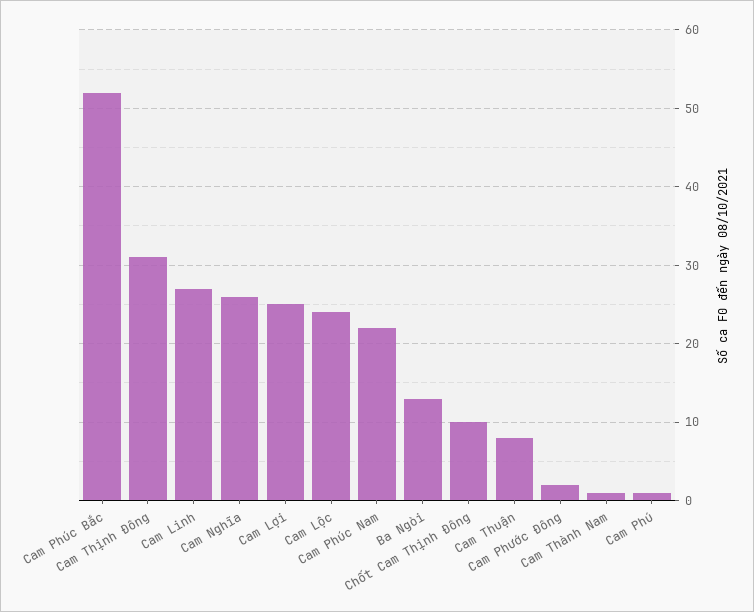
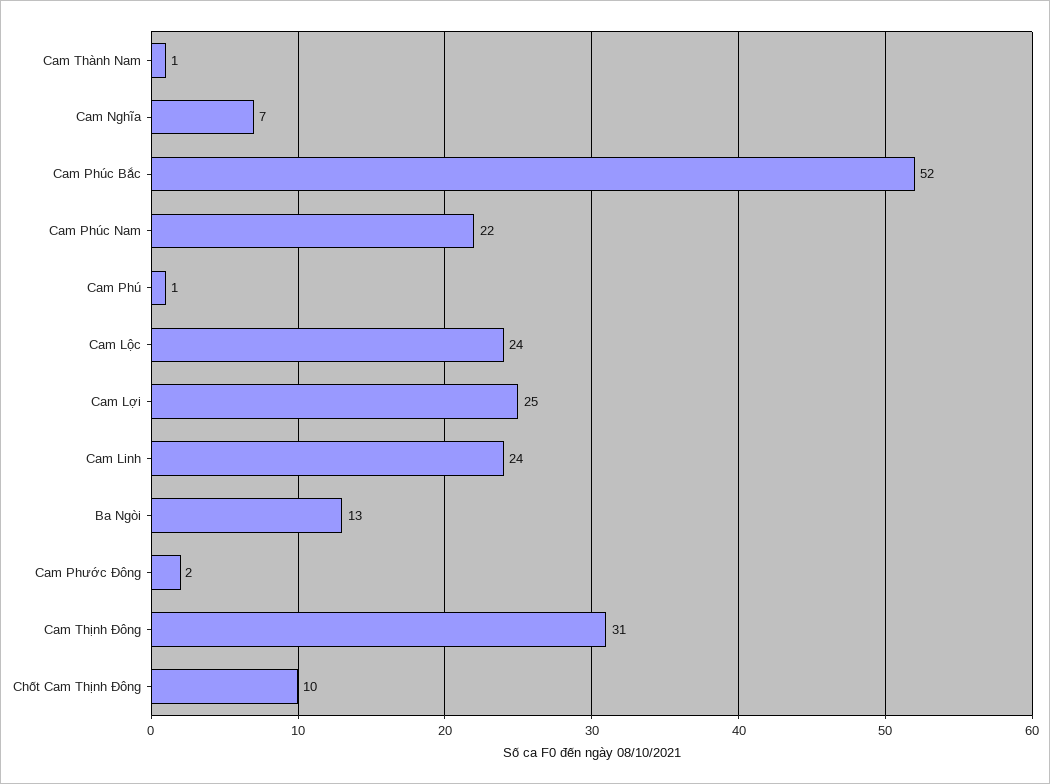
Cam Linh: 27 -> 24
Cam Nghĩa: 26 -> 7
Cam Thuận: 8 -> none

